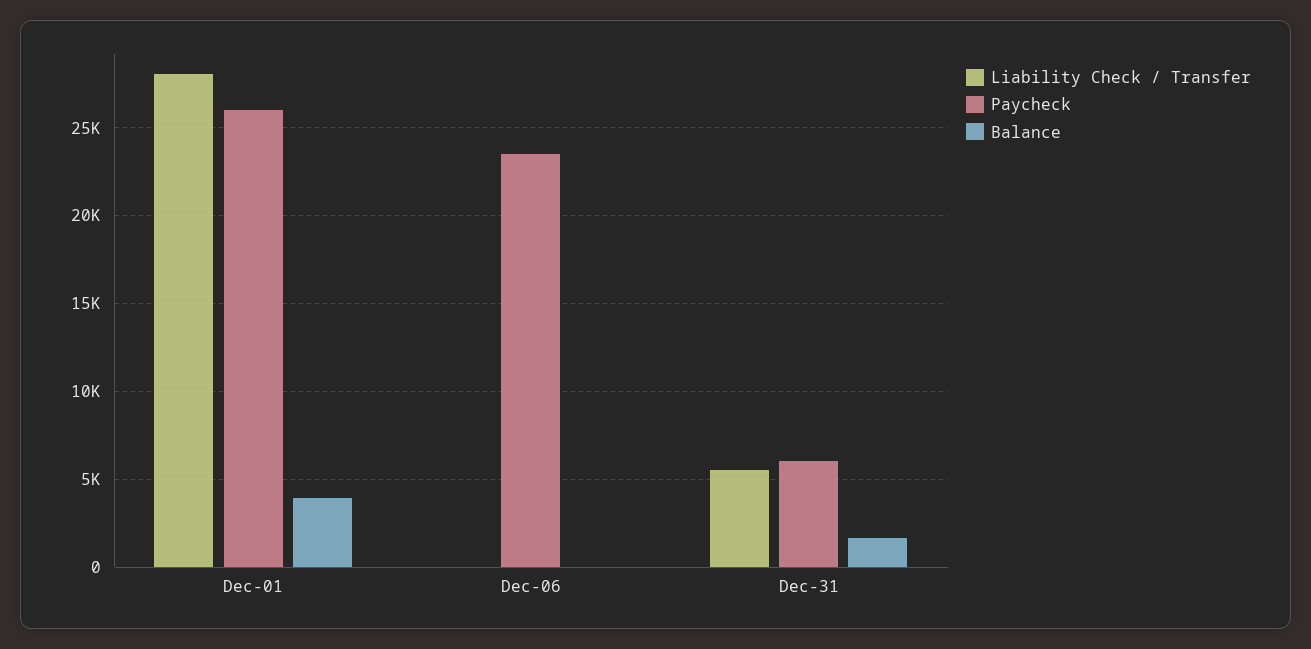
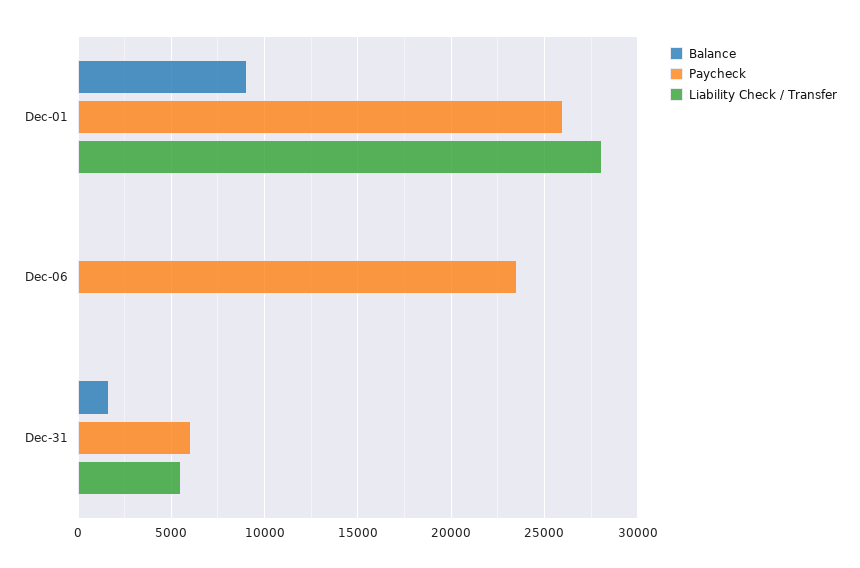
Balance, Dec-01: 4000 -> 9000

